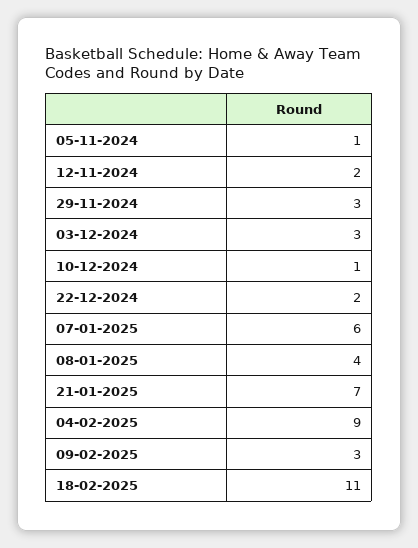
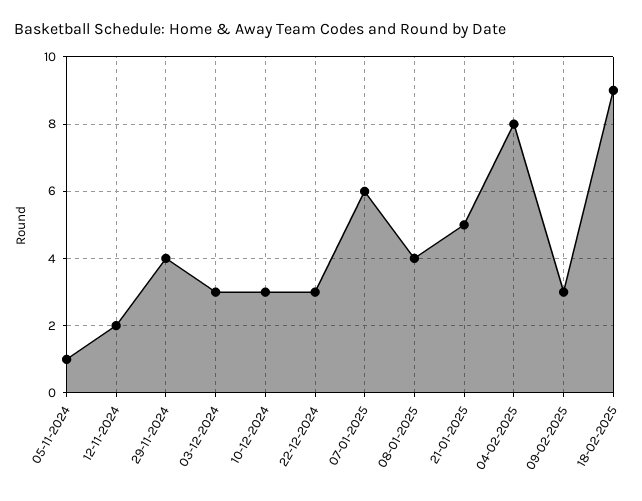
29-11-2024: 3 -> 4
10-12-2024: 1 -> 3
22-12-2024: 2 -> 3
21-01-2025: 7 -> 5
04-02-2025: 9 -> 8
18-02-2025: 11 -> 9

